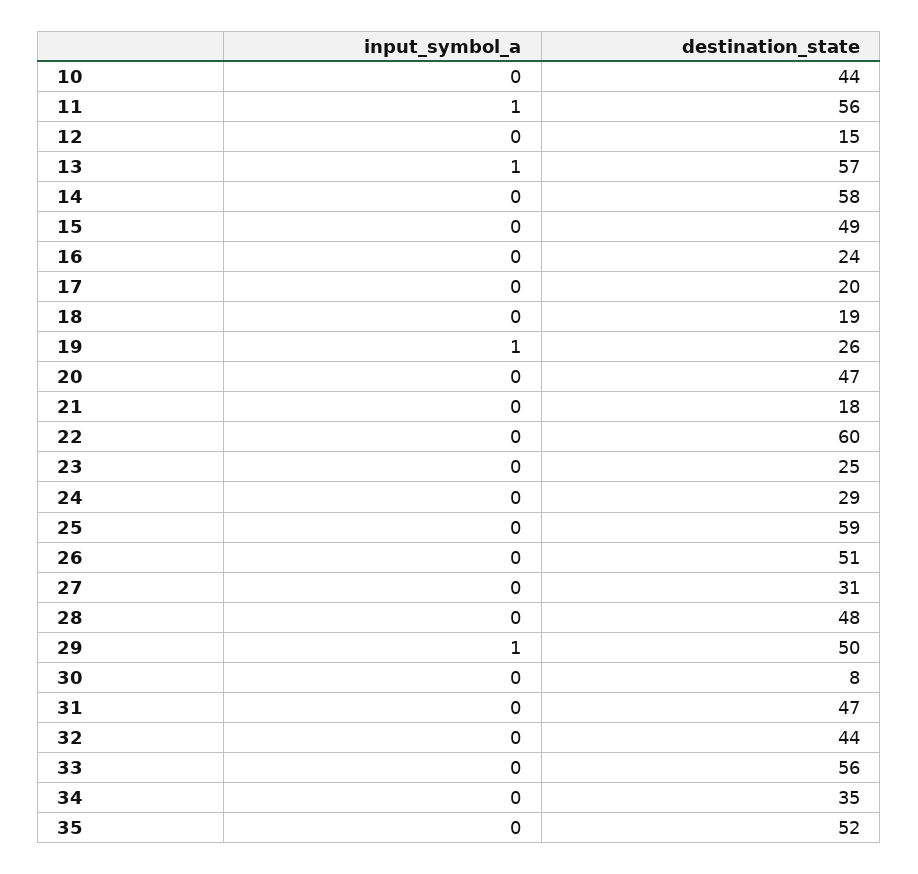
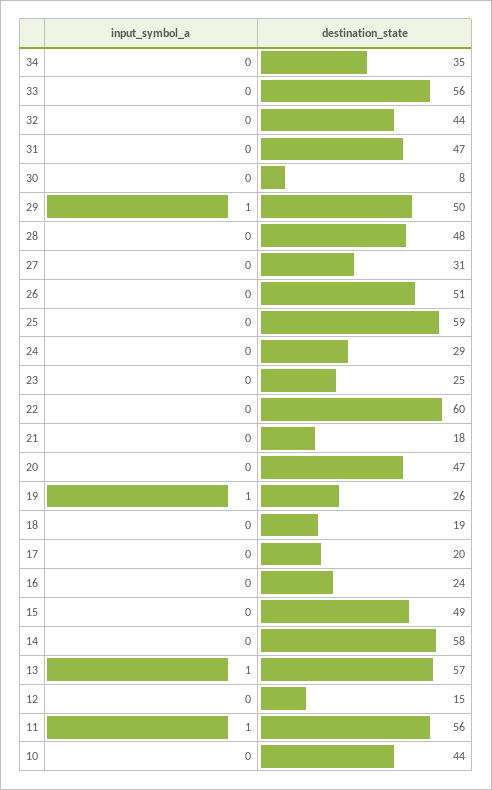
input_symbol_a, 35: 0 -> none
destination_state, 35: 52 -> none

